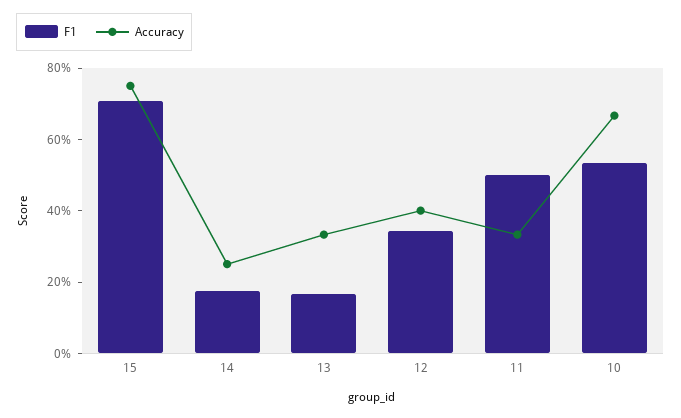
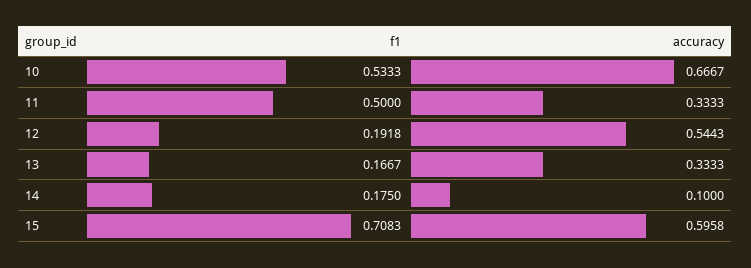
Accuracy, 15: 0.75 -> 0.5958
Accuracy, 14: 0.25 -> 0.1
F1, 12: 0.35 -> 0.1918
Accuracy, 12: 0.4 -> 0.5443

